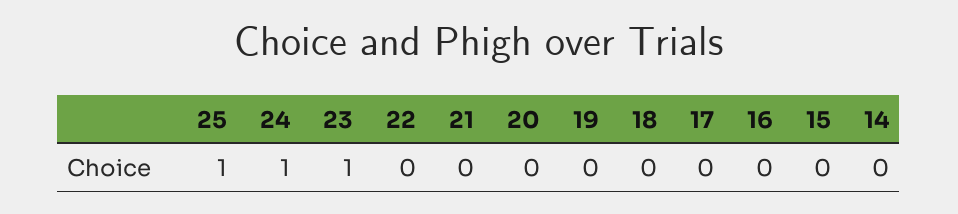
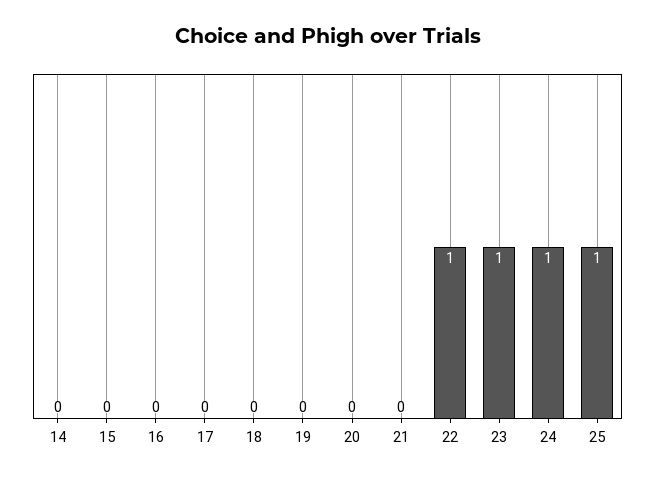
22: 0 -> 1

